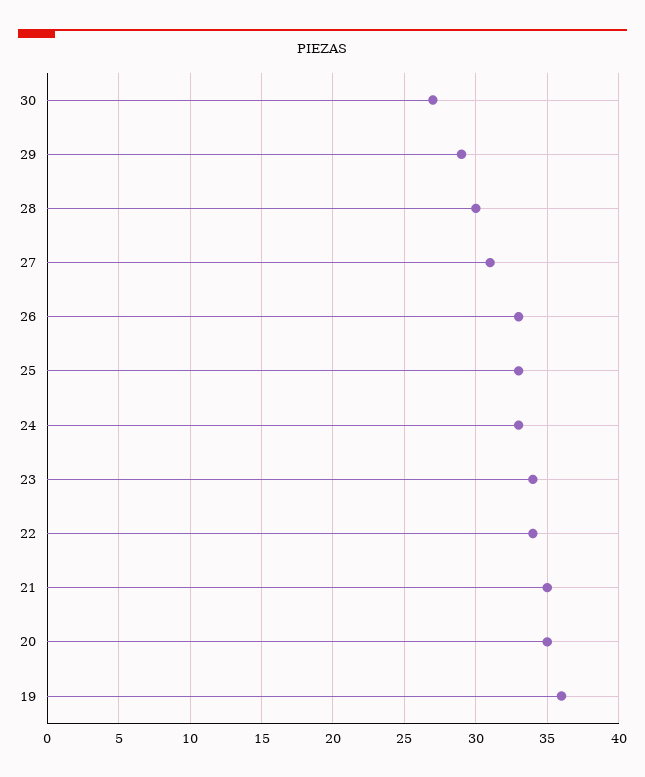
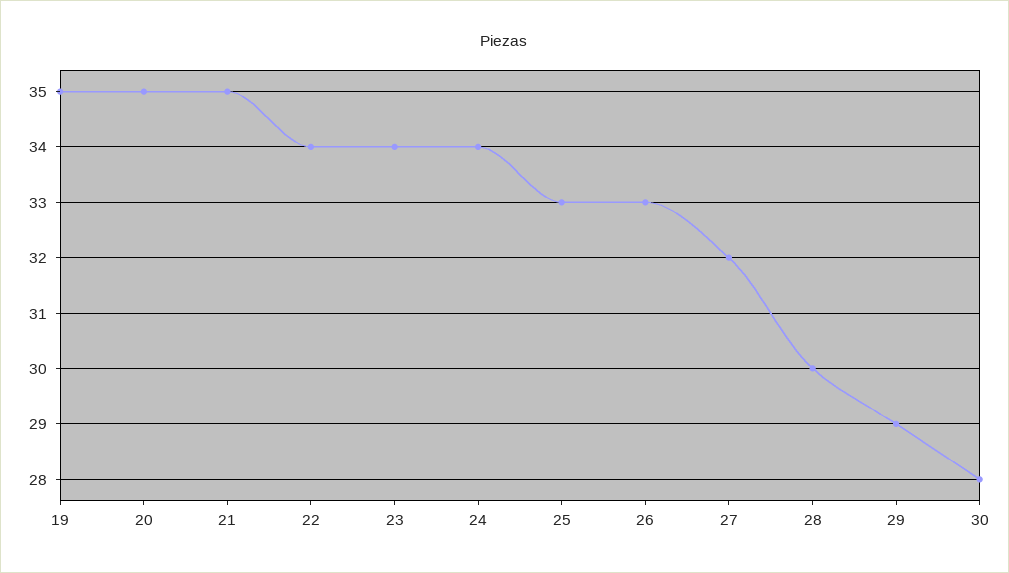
30: 27 -> 28
27: 31 -> 32
24: 33 -> 34
19: 36 -> 35

